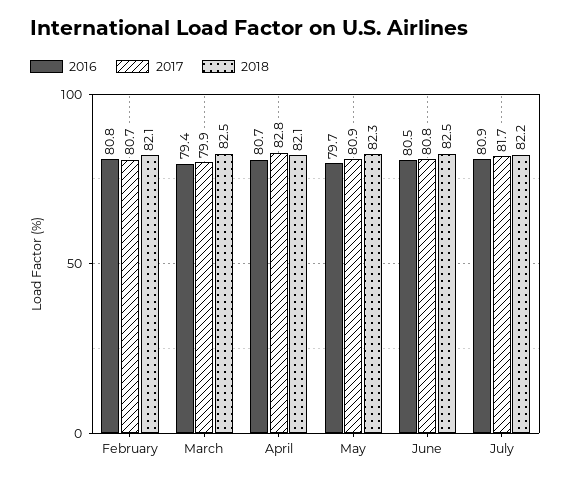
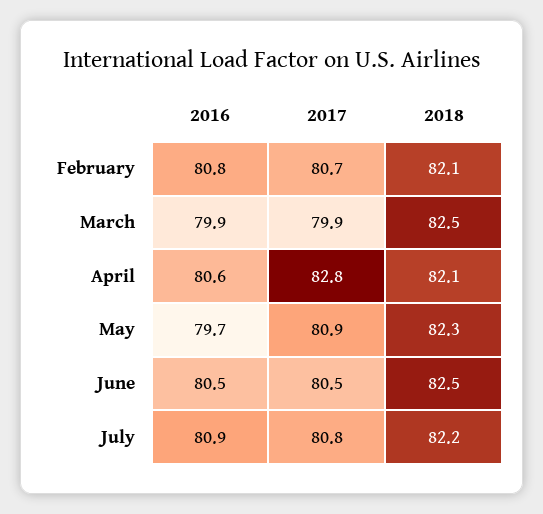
2016, March: 79.4 -> 79.9
2016, April: 80.7 -> 80.6
2017, June: 80.8 -> 80.5
2017, July: 81.7 -> 80.8

